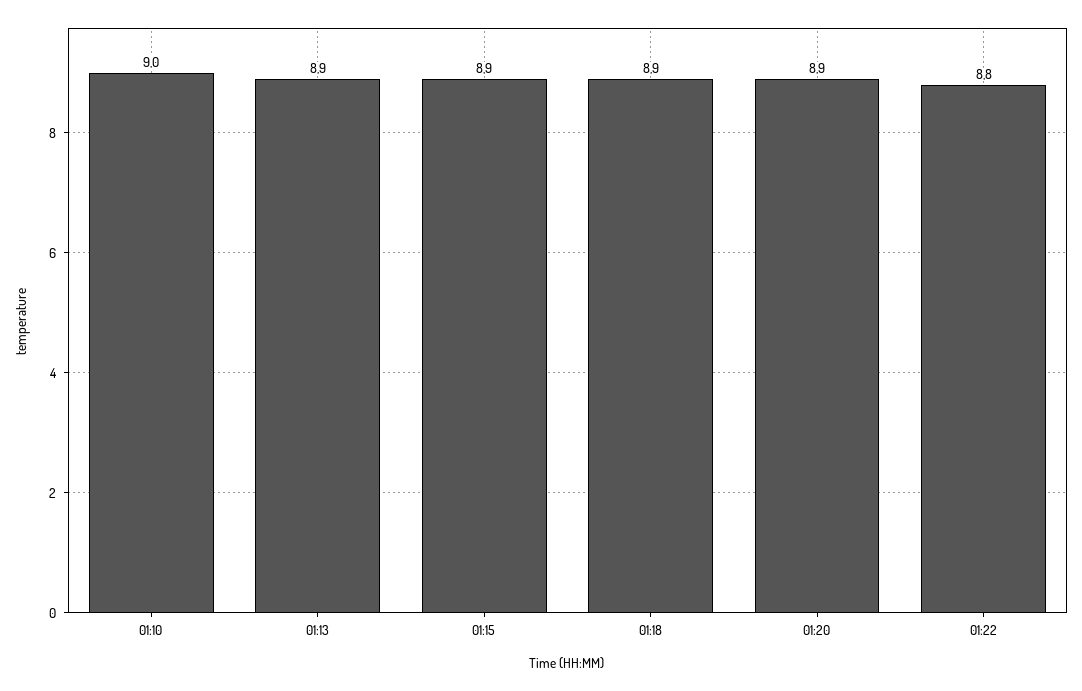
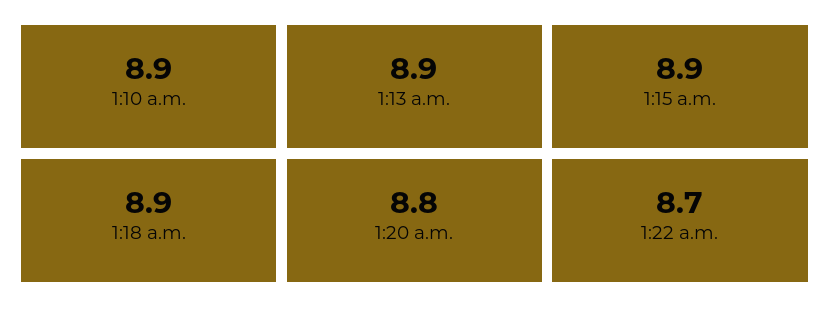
01:10: 9 -> 8.9
01:20: 8.9 -> 8.8
01:22: 8.8 -> 8.7

